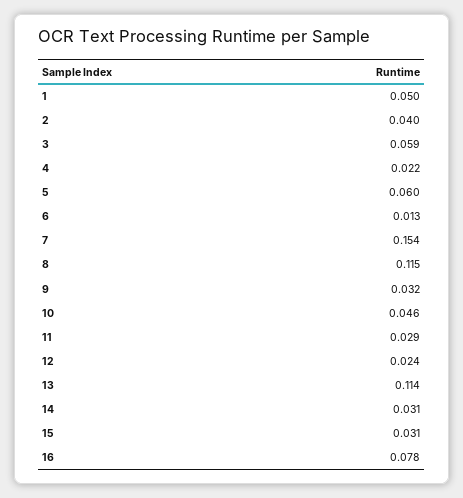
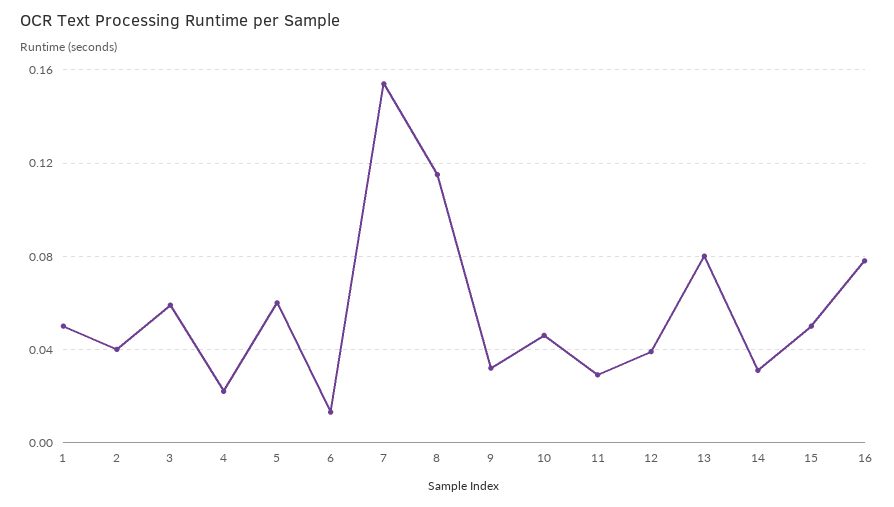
12: 0.024 -> 0.04
13: 0.114 -> 0.08
15: 0.031 -> 0.05

